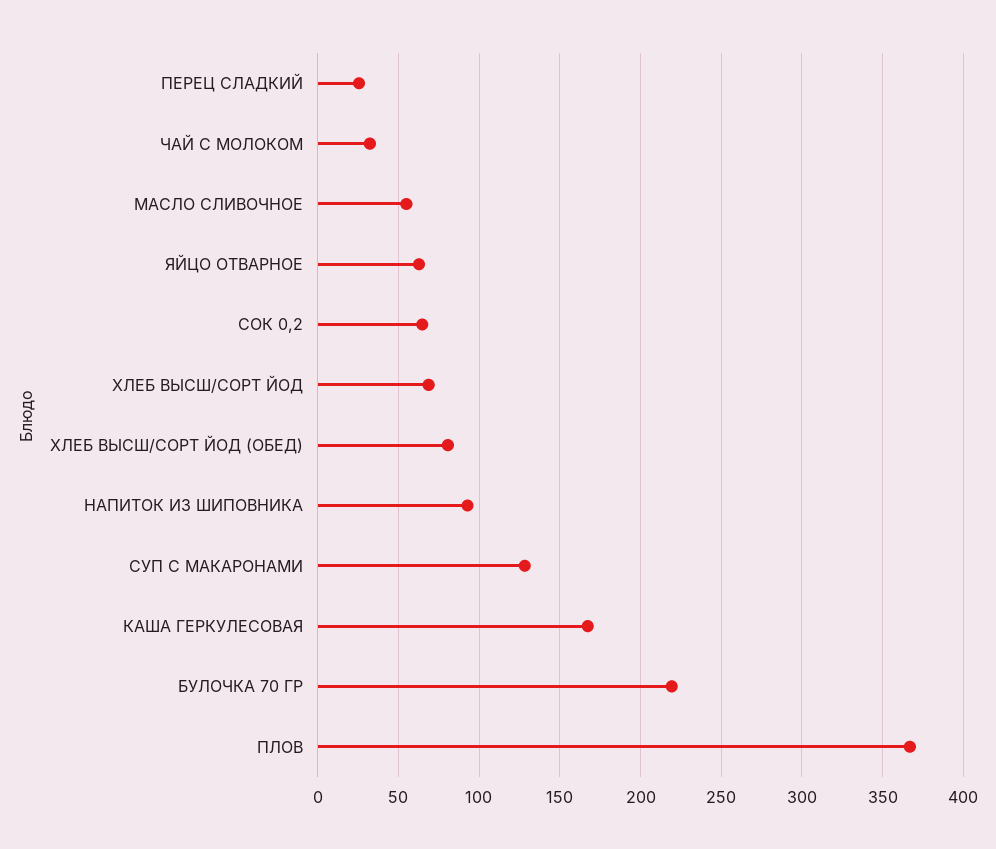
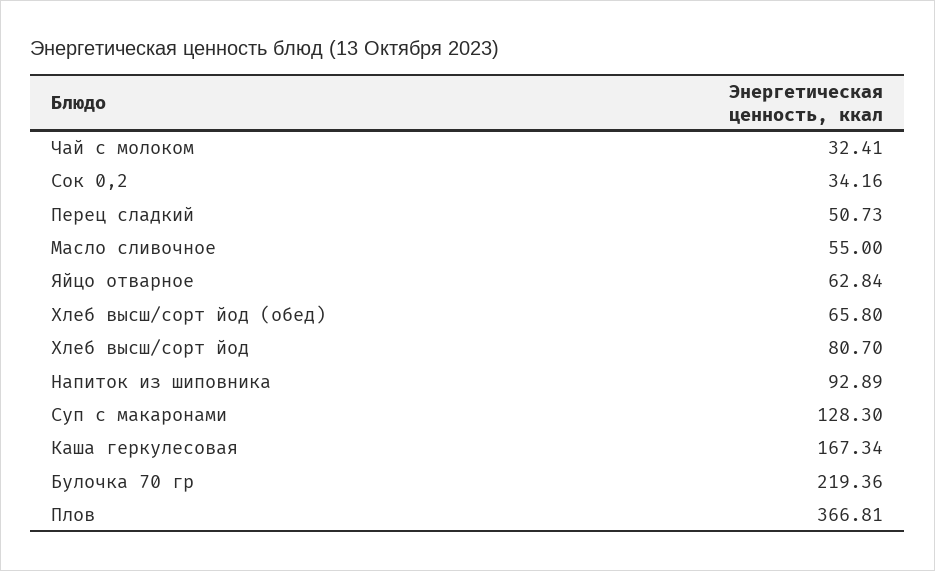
ПЕРЕЦ СЛАДКИЙ: 25 -> 50.73
СОК 0,2: 65 -> 34.16
ХЛЕБ ВЫСШ/СОРТ ЙОД: 70 -> 80.7
ХЛЕБ ВЫСШ/СОРТ ЙОД (ОБЕД): 80 -> 65.8

